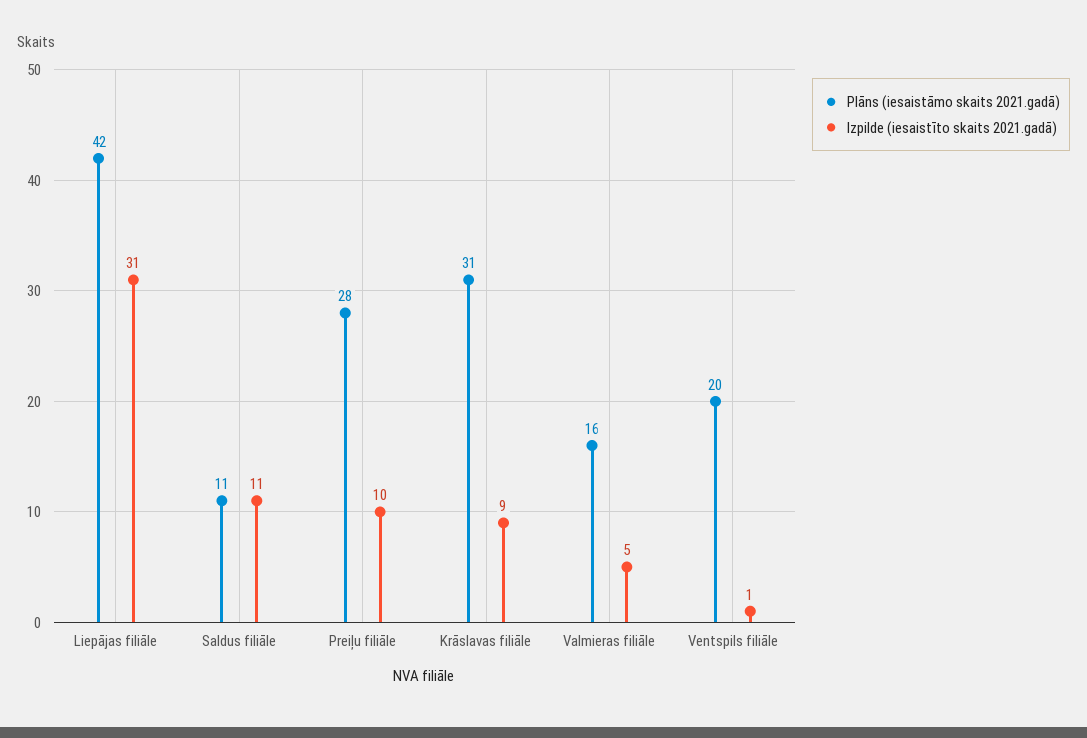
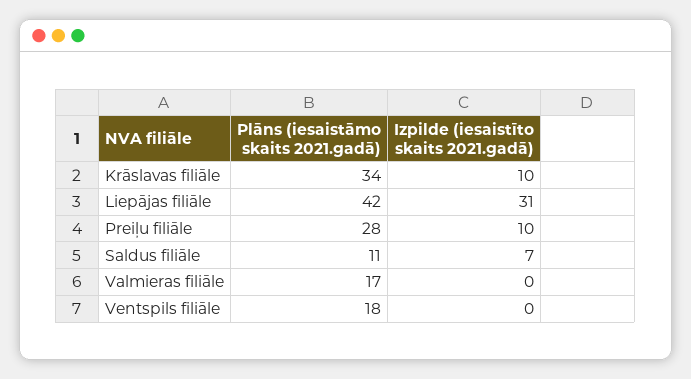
Izpilde (iesaistīto skaits 2021.gadā), Saldus filiāle: 11 -> 7
Plāns (iesaistāmo skaits 2021.gadā), Krāslavas filiāle: 31 -> 34
Izpilde (iesaistīto skaits 2021.gadā), Krāslavas filiāle: 9 -> 10
Plāns (iesaistāmo skaits 2021.gadā), Valmieras filiāle: 16 -> 17
Izpilde (iesaistīto skaits 2021.gadā), Valmieras filiāle: 5 -> 0
Plāns (iesaistāmo skaits 2021.gadā), Ventspils filiāle: 20 -> 18
Izpilde (iesaistīto skaits 2021.gadā), Ventspils filiāle: 1 -> 0

